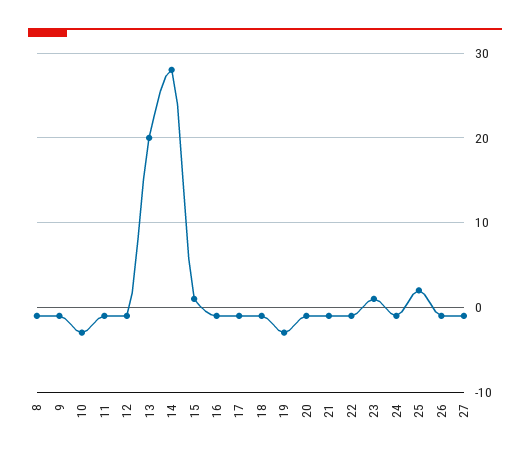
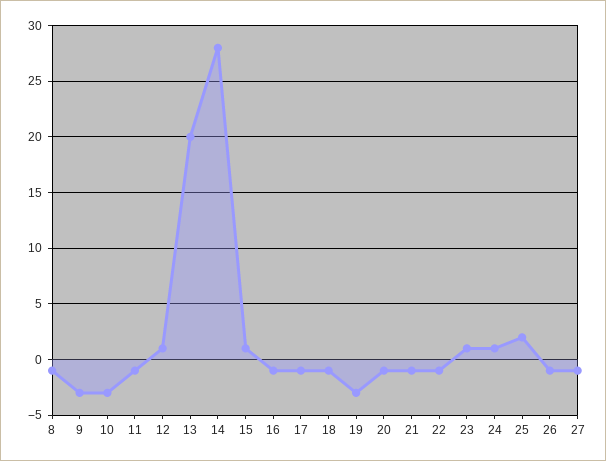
9: -1 -> -3
12: -1 -> 1
24: -1 -> 1

